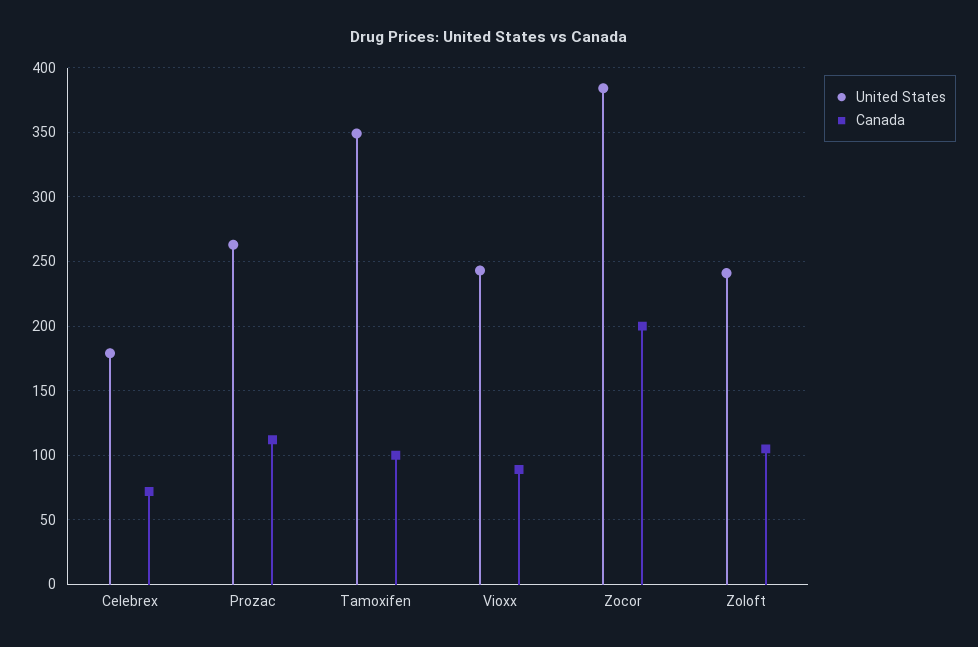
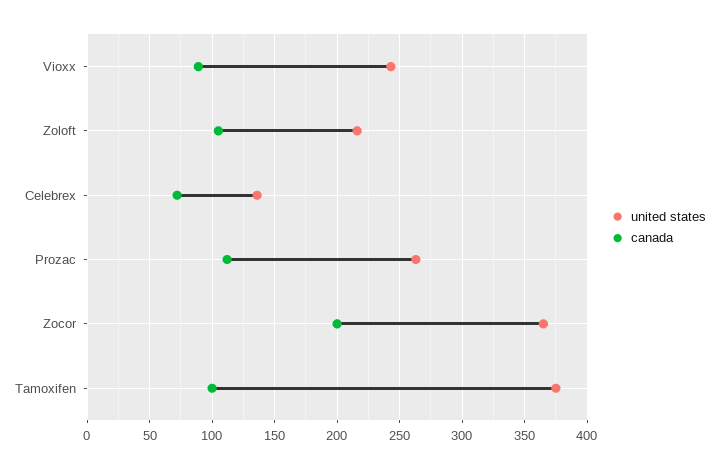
United States, Celebrex: 180 -> 135
United States, Tamoxifen: 350 -> 375
United States, Zocor: 385 -> 365
United States, Zoloft: 240 -> 215

